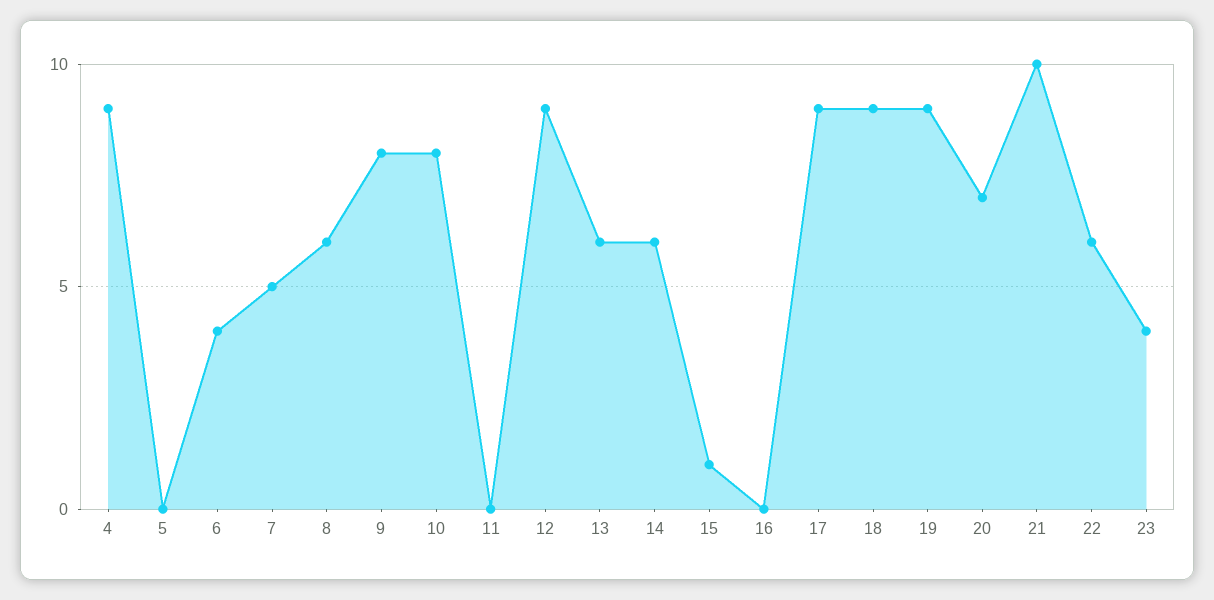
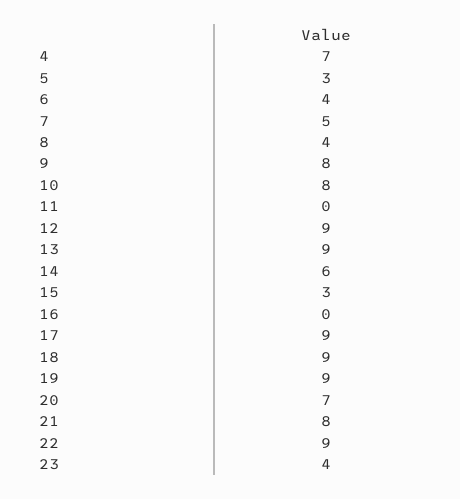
4: 9 -> 7
5: 0 -> 3
8: 6 -> 4
13: 6 -> 9
15: 1 -> 3
21: 10 -> 8
22: 6 -> 9

